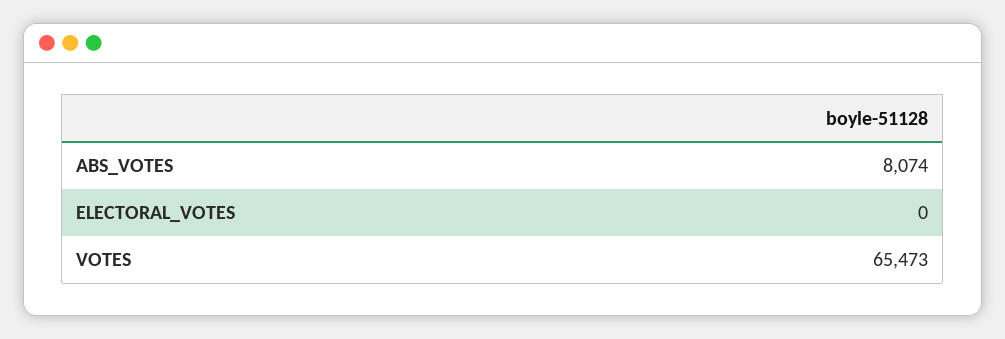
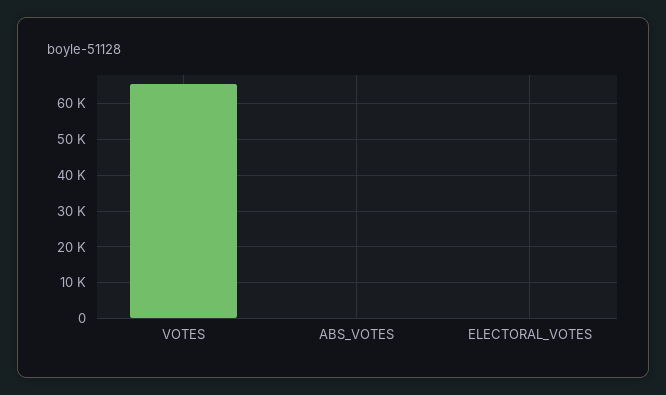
ABS_VOTES: 8074 -> 0

